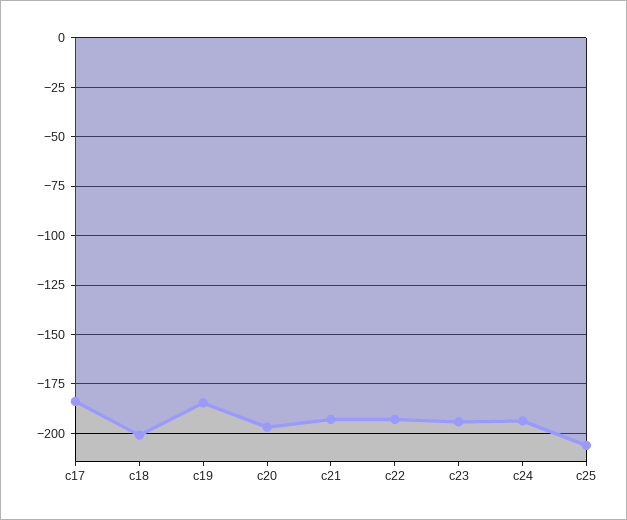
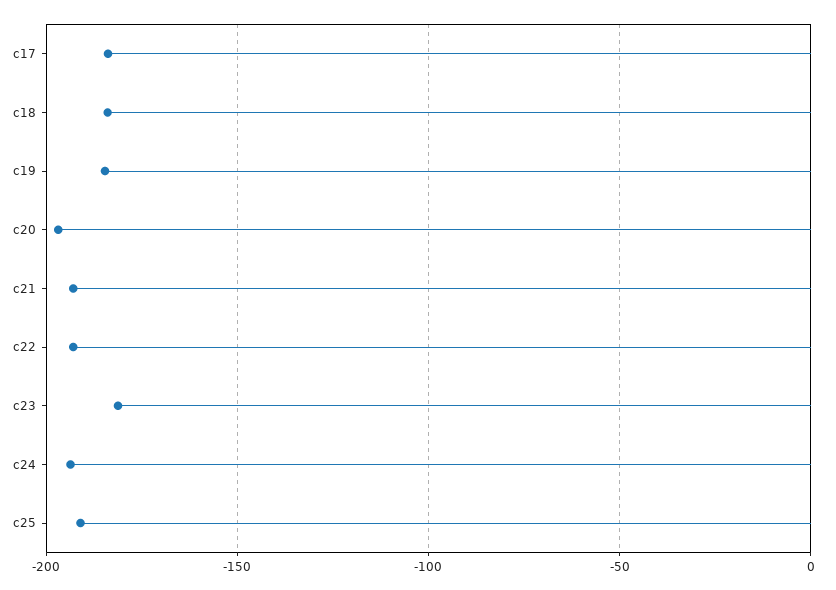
c18: -200 -> -185
c23: -195 -> -180
c25: -205 -> -190

